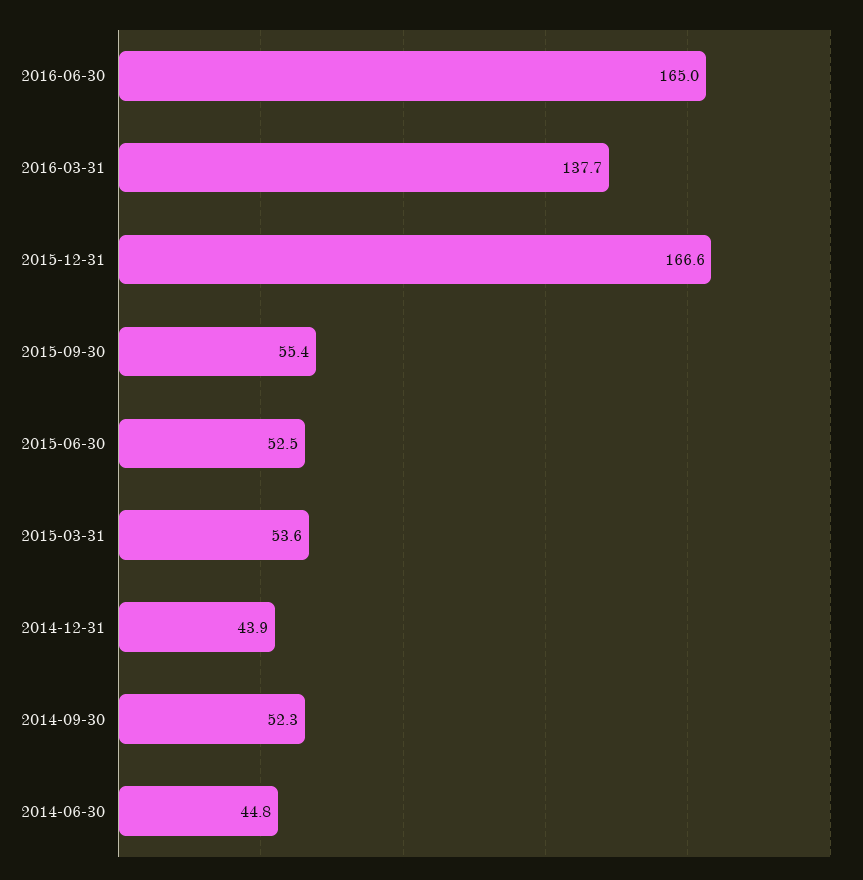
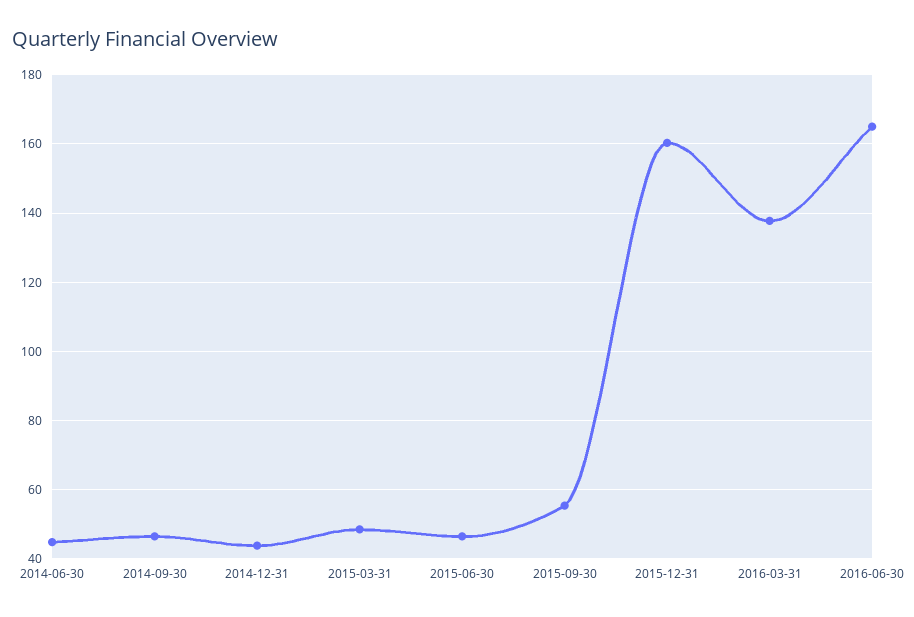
2015-12-31: 166.6 -> 160
2015-06-30: 52.5 -> 46
2015-03-31: 53.6 -> 48
2014-09-30: 52.3 -> 46

